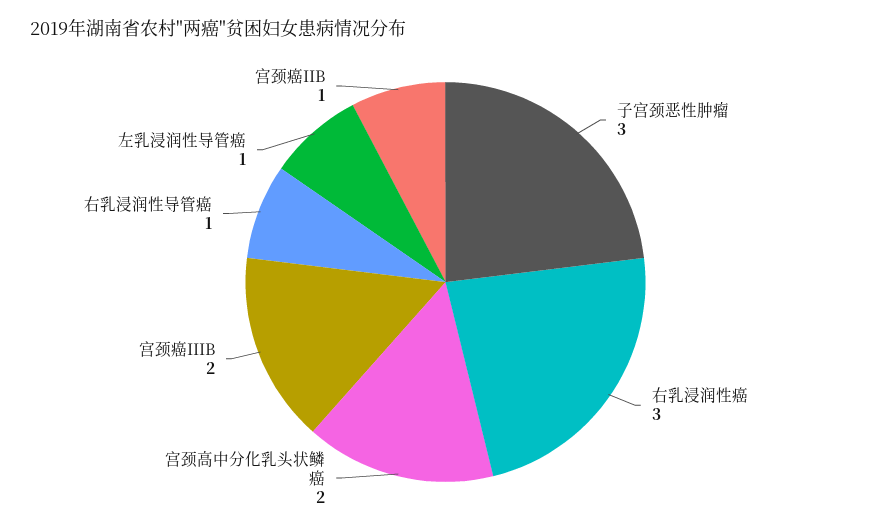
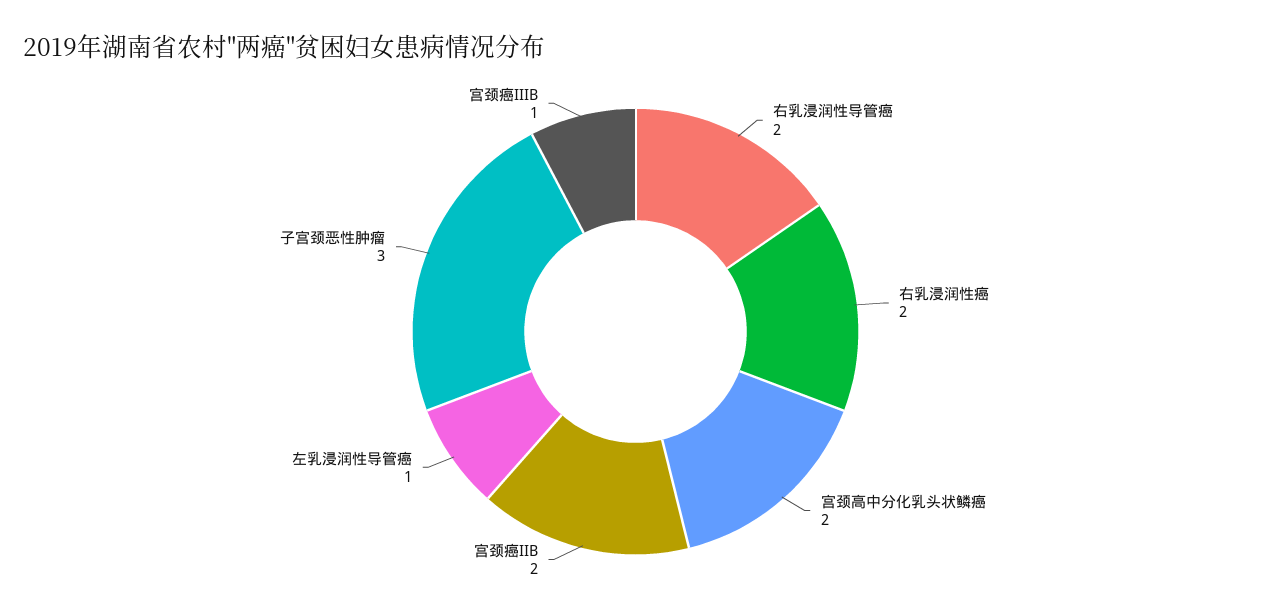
右乳浸润性癌: 3 -> 2
宫颈癌IIIB: 2 -> 1
右乳浸润性导管癌: 1 -> 2
宫颈癌IIB: 1 -> 2

